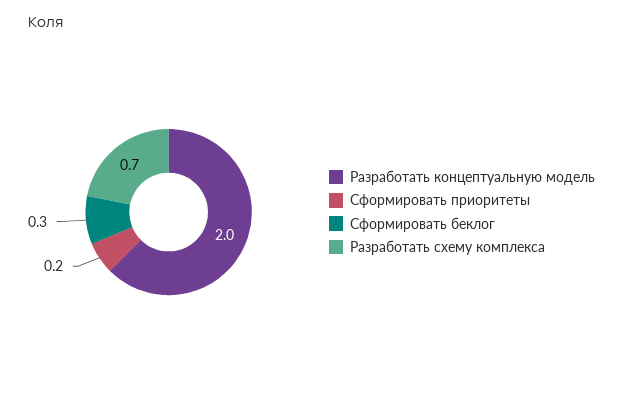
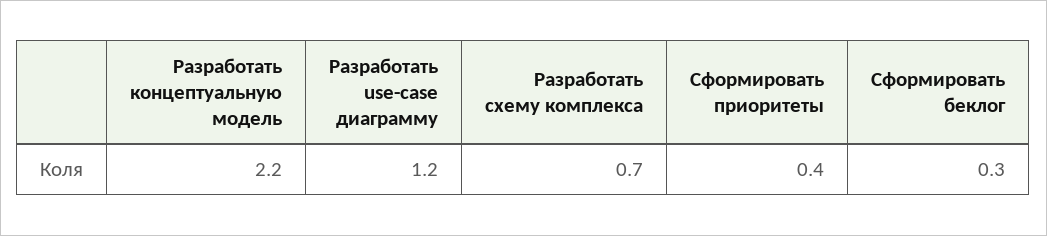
Разработать концептуальную модель: 2 -> 2.2
Сформировать приоритеты: 0.2 -> 0.4
Разработать use-case диаграмму: none -> 1.2

